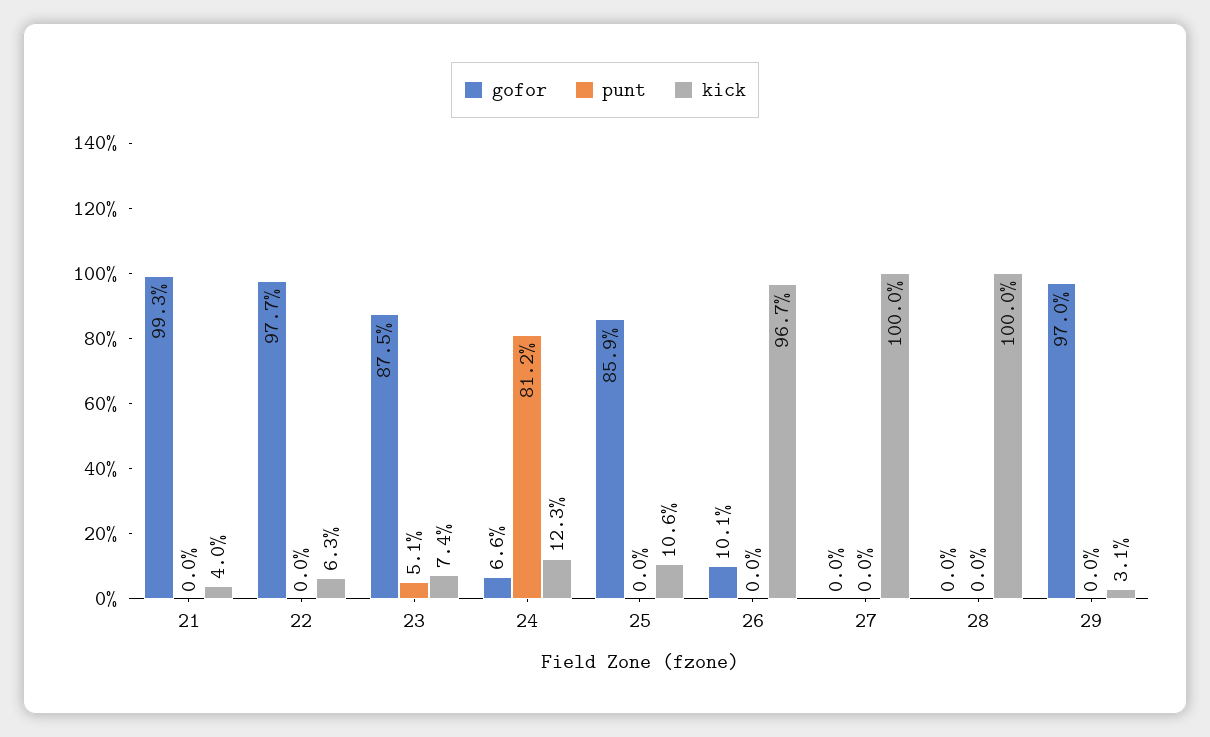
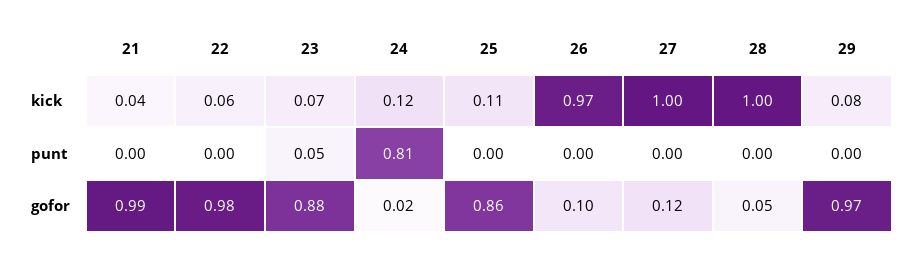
gofor, 24: 0.066 -> 0.02
gofor, 27: 0 -> 0.12
gofor, 28: 0 -> 0.05
kick, 29: 0.031 -> 0.08

